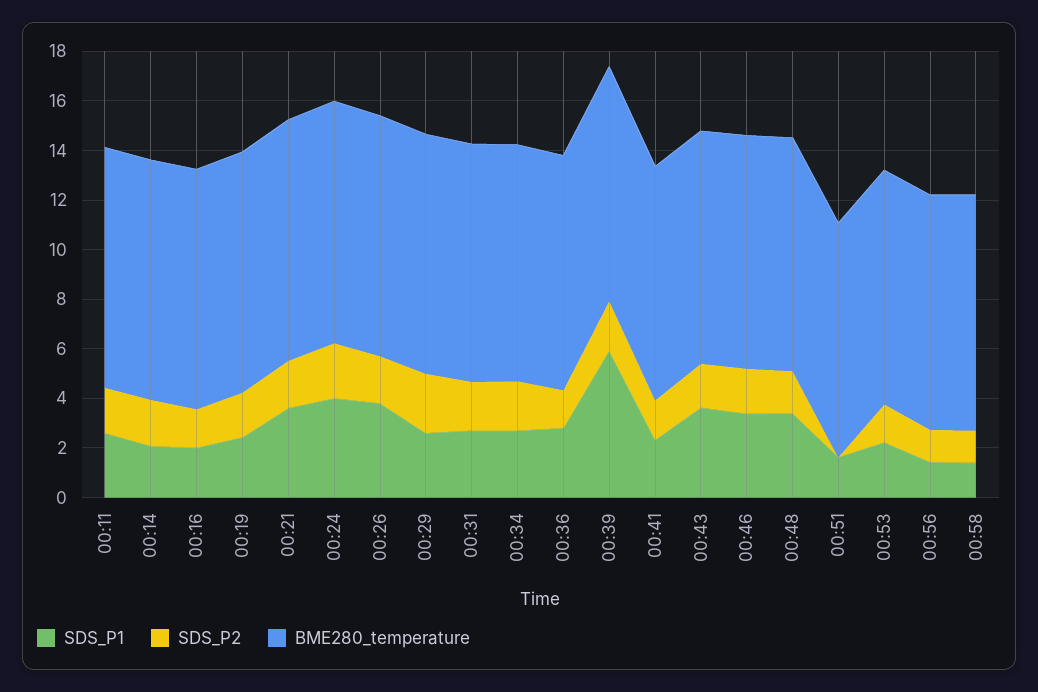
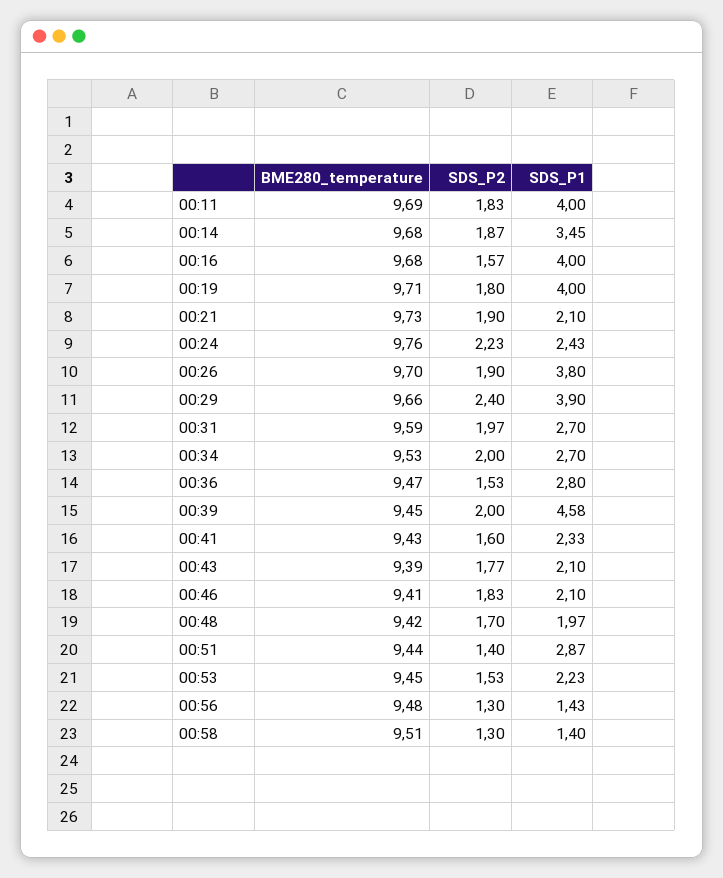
SDS_P1, 00:11: 2.5 -> 4
SDS_P1, 00:14: 2 -> 3.45
SDS_P1, 00:16: 2 -> 4
SDS_P1, 00:19: 2.5 -> 4
SDS_P1, 00:21: 3.5 -> 2.1
SDS_P1, 00:24: 4 -> 2.43
SDS_P1, 00:29: 2.5 -> 3.9
SDS_P1, 00:39: 6 -> 4.58
SDS_P1, 00:43: 3.5 -> 2.1
SDS_P1, 00:46: 3.5 -> 2.1
SDS_P1, 00:48: 3.5 -> 1.97
SDS_P1, 00:51: 1.5 -> 2.87
SDS_P2, 00:51: 0 -> 1.4

